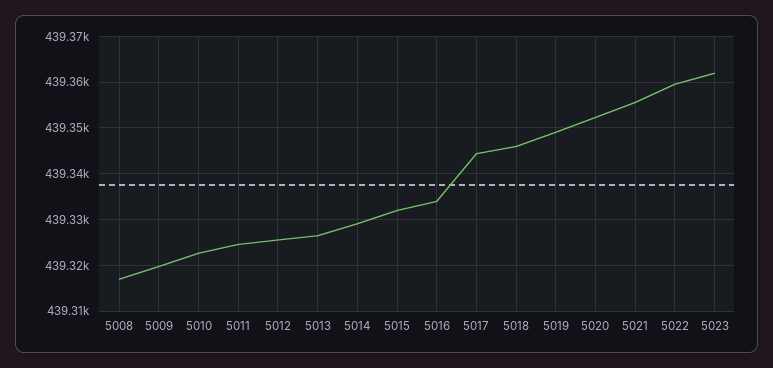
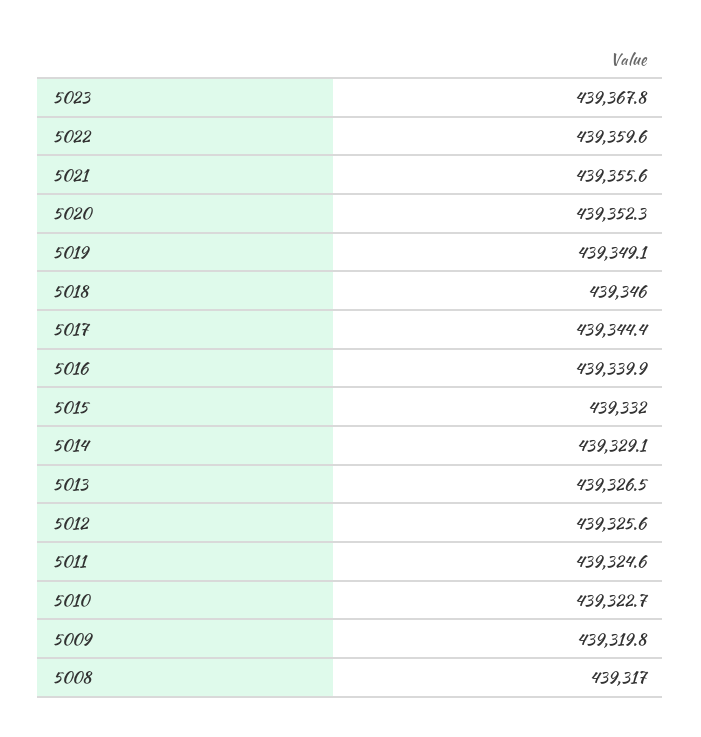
5016: 439334 -> 439339.9
5023: 439362 -> 439367.8

